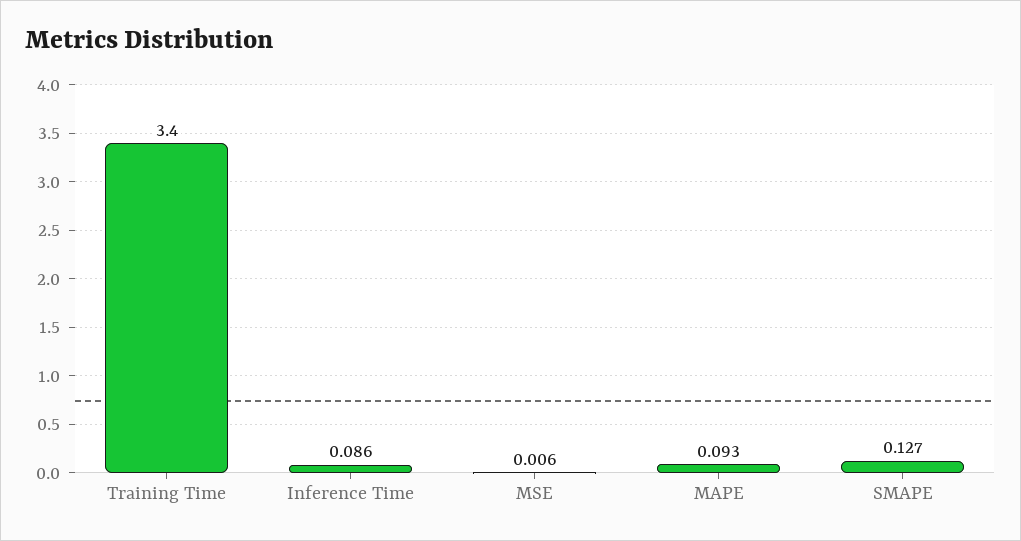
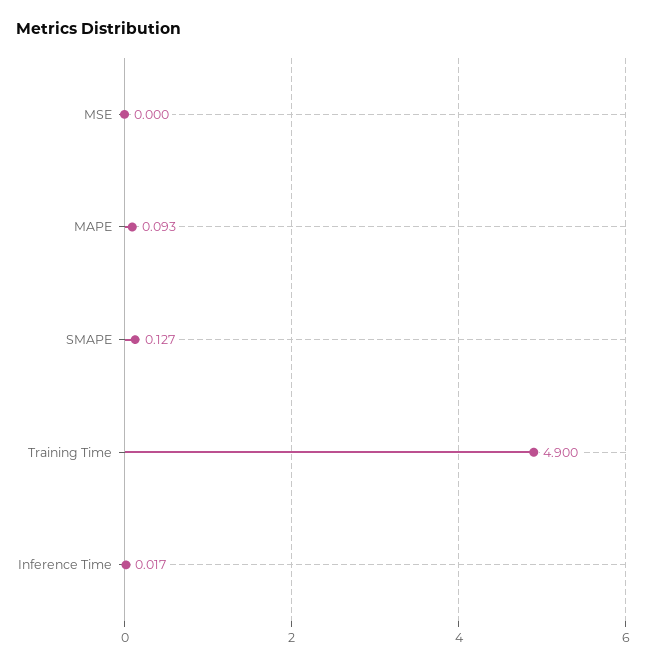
Training Time: 3.4 -> 4.9
Inference Time: 0.086 -> 0.017
MSE: 0.006 -> 0

